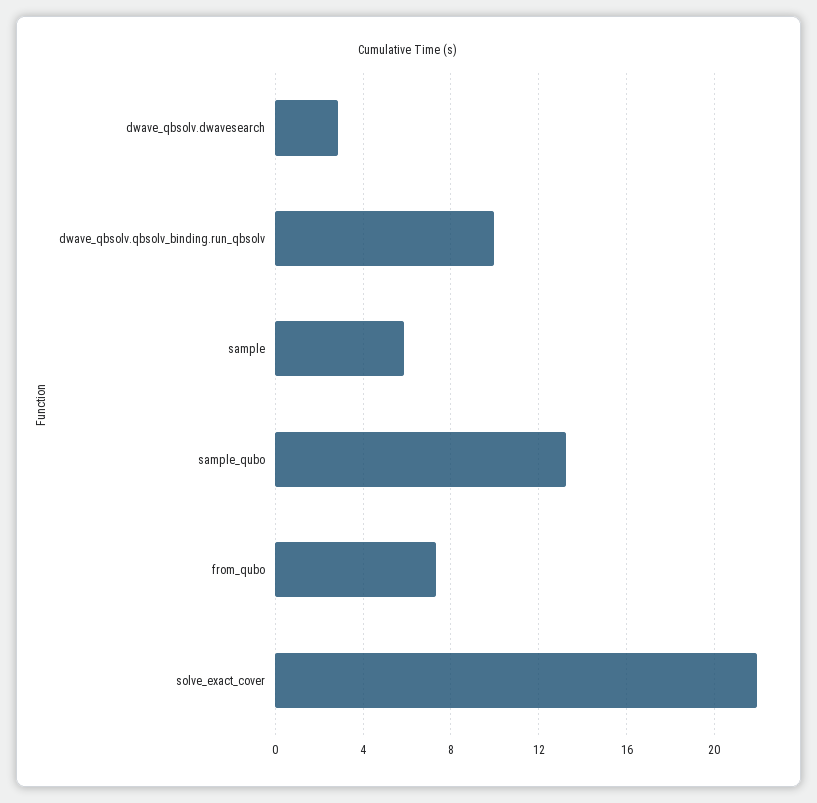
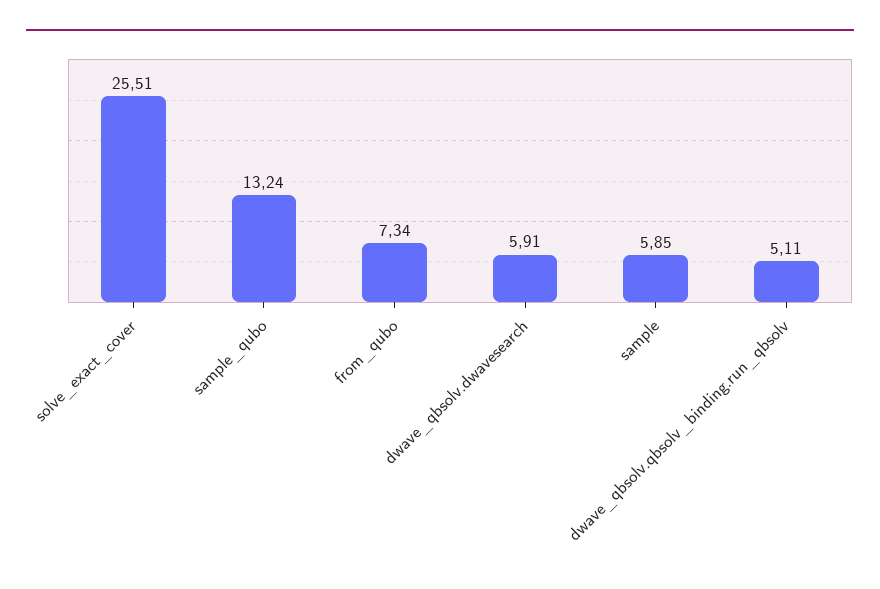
dwave_qbsolv.dwavesearch: 3 -> 5.91
dwave_qbsolv.qbsolv_binding.run_qbsolv: 10 -> 5.11
solve_exact_cover: 22 -> 25.51

